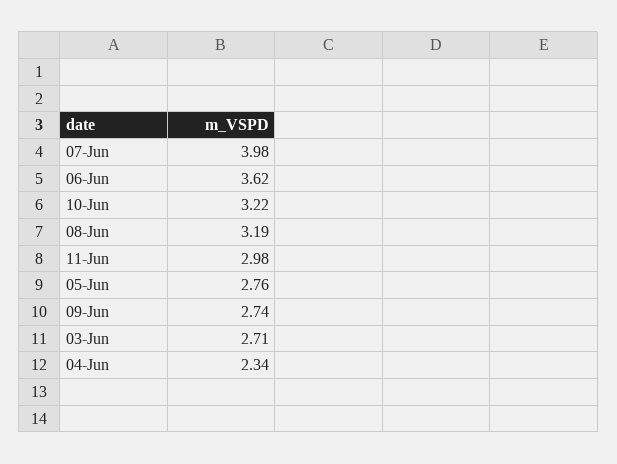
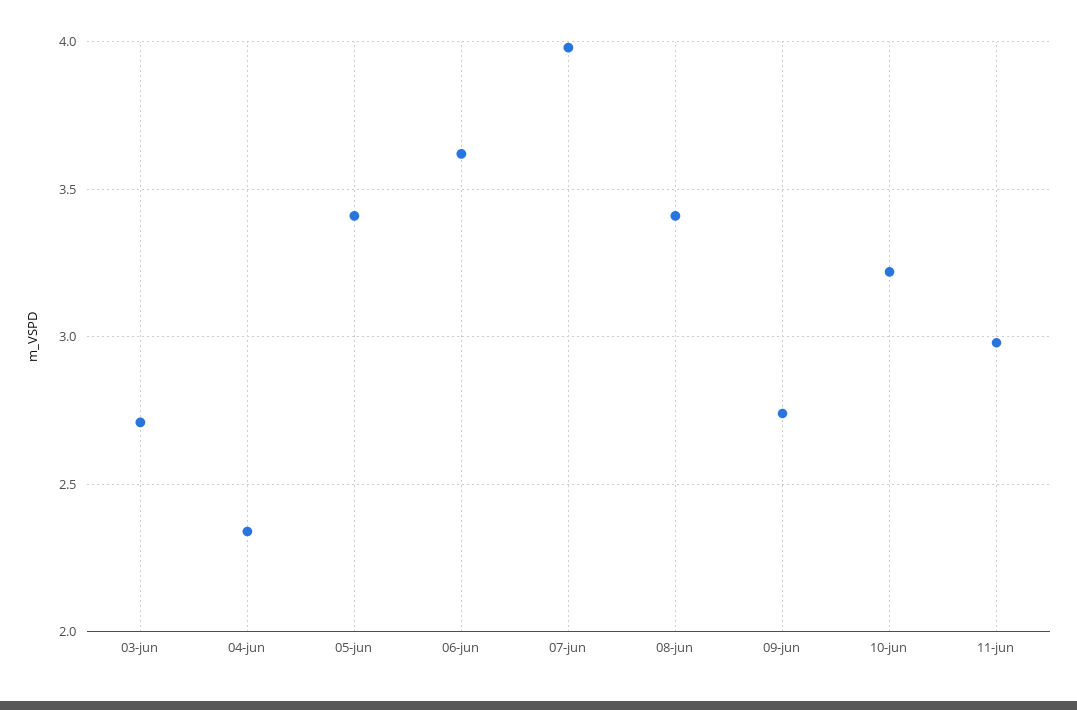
08-Jun: 3.19 -> 3.4
05-Jun: 2.76 -> 3.4

